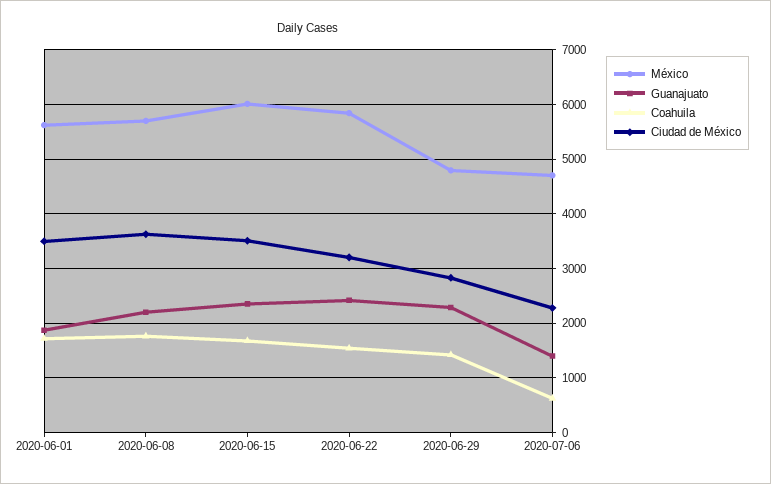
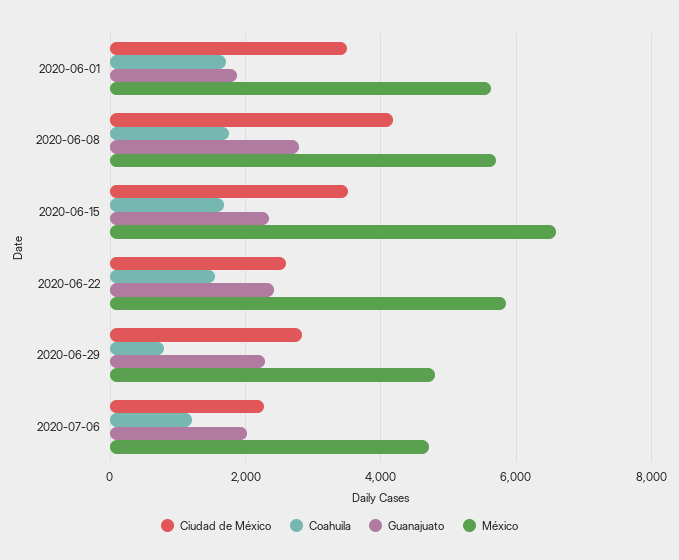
Guanajuato, 2020-06-08: 2200 -> 2800
Ciudad de México, 2020-06-08: 3600 -> 4200
México, 2020-06-15: 6000 -> 6600
Ciudad de México, 2020-06-22: 3200 -> 2600
Coahuila, 2020-06-29: 1400 -> 800
Guanajuato, 2020-07-06: 1400 -> 2000
Coahuila, 2020-07-06: 600 -> 1200

